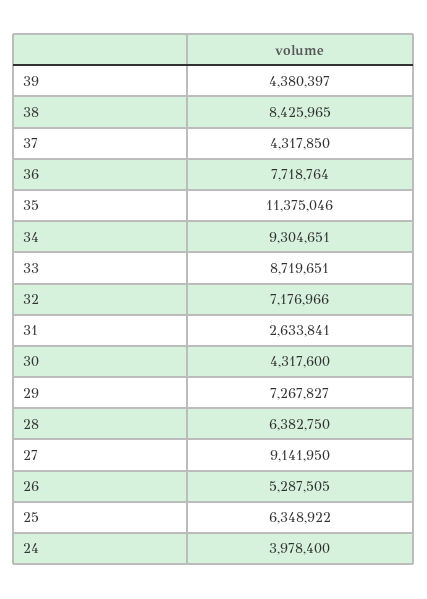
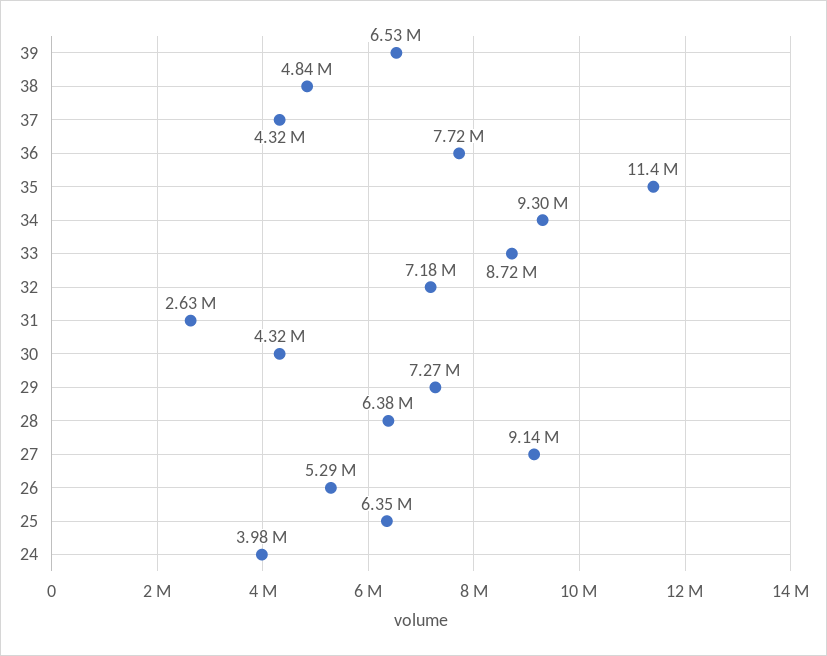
39: 4380397 -> 6530000
38: 8425965 -> 4840000

